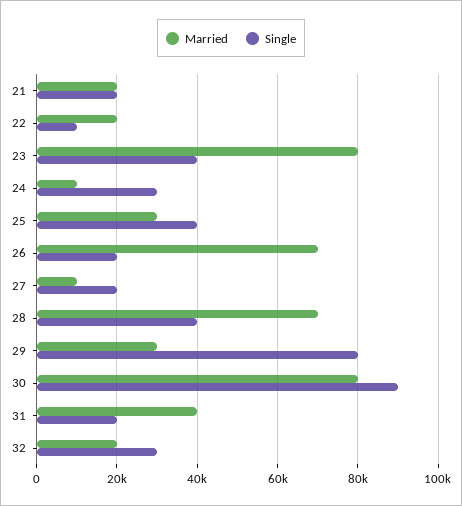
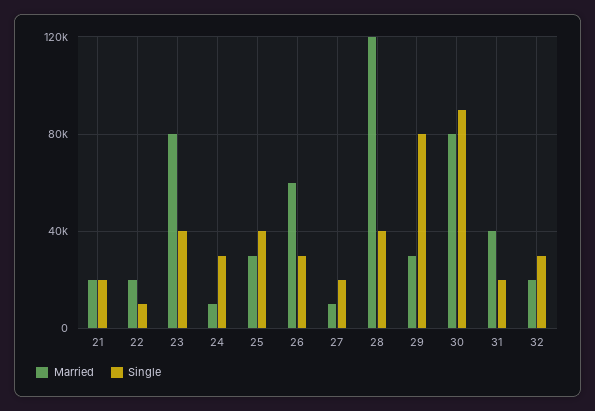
Married, 26: 70000 -> 60000
Single, 26: 20000 -> 30000
Married, 28: 70000 -> 120000

